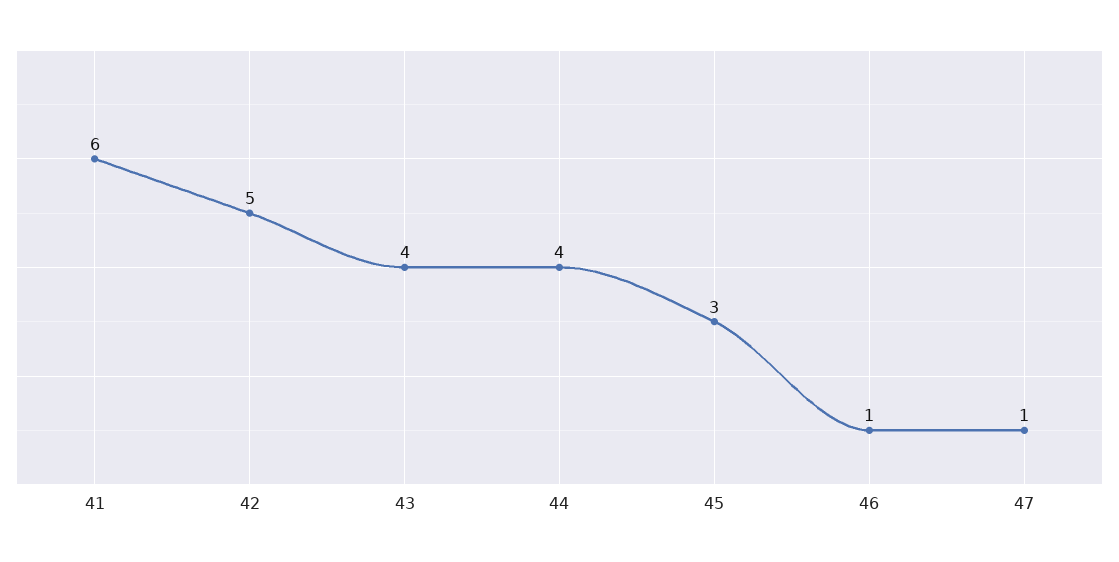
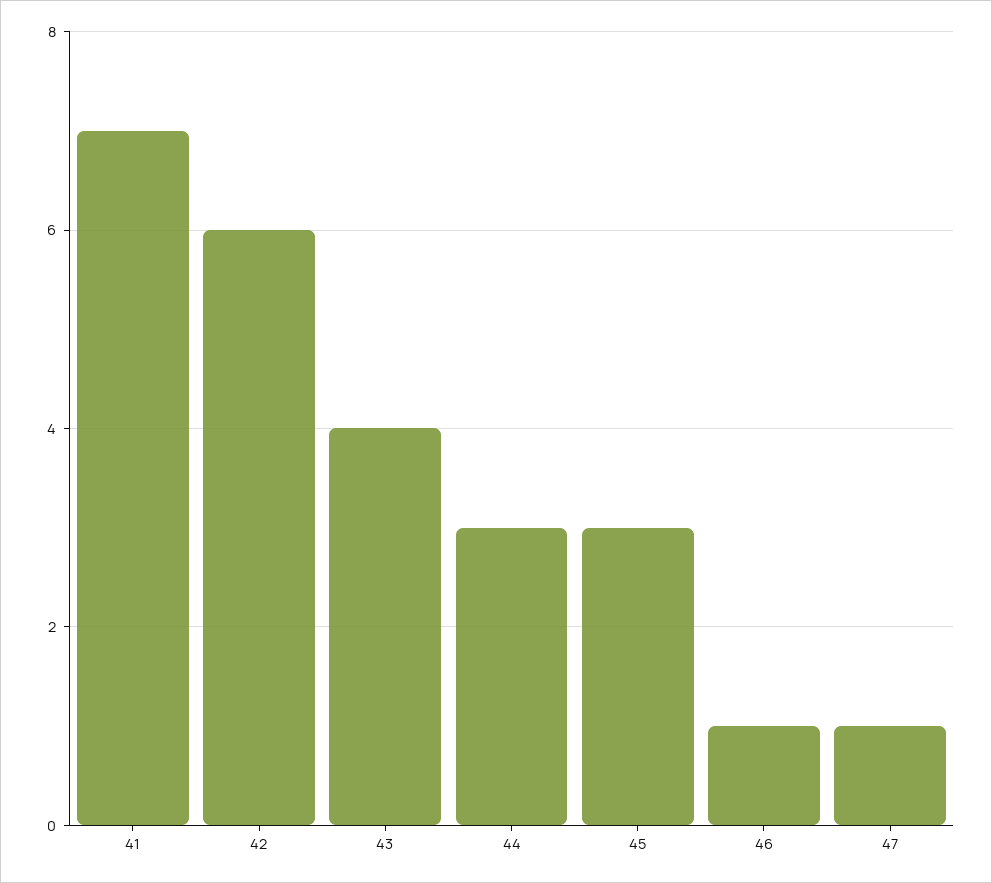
41: 6 -> 7
42: 5 -> 6
44: 4 -> 3

